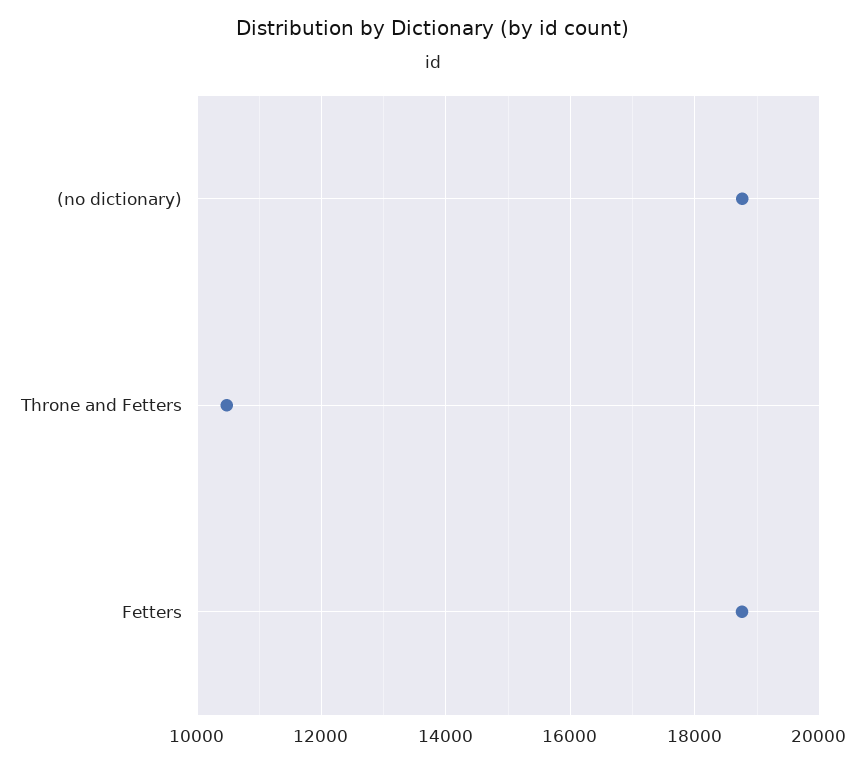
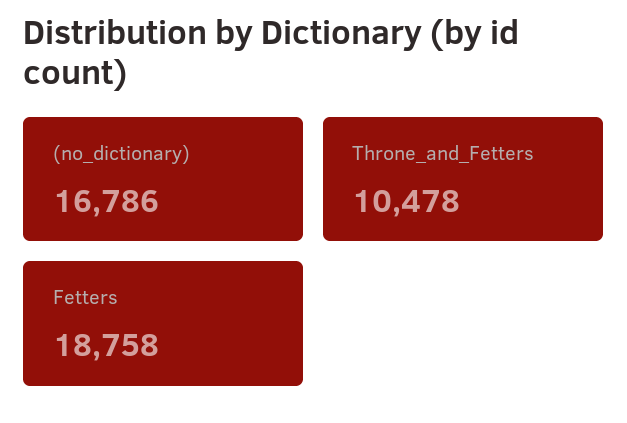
(no dictionary): 18800 -> 16786

